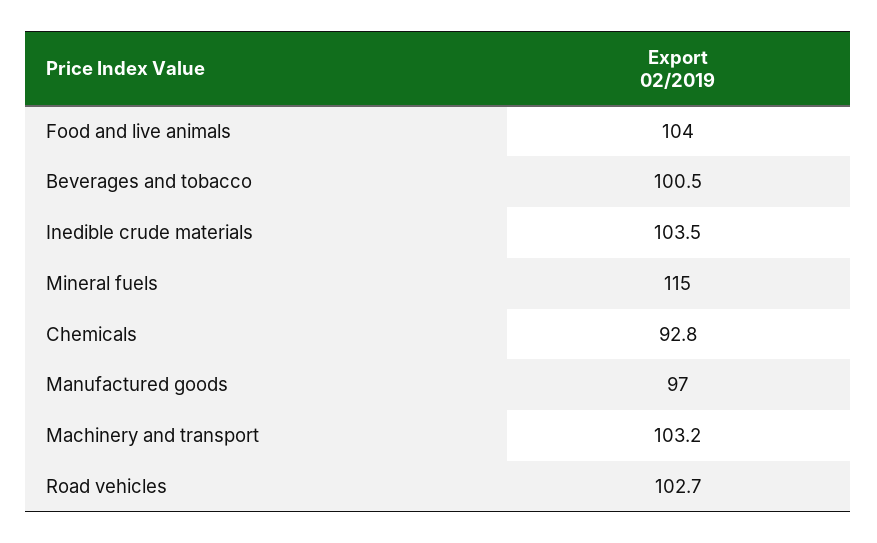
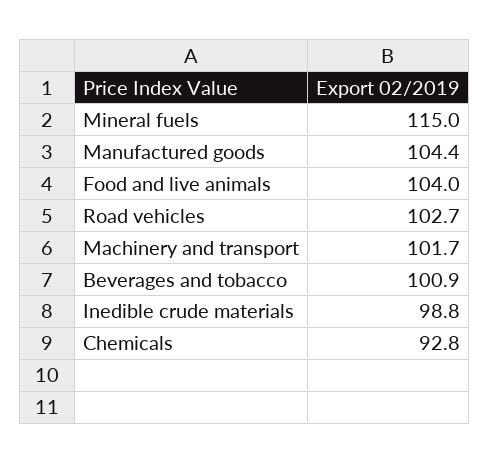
Beverages and tobacco: 100.5 -> 100.9
Inedible crude materials: 103.5 -> 98.8
Manufactured goods: 97 -> 104.4
Machinery and transport: 103.2 -> 101.7

